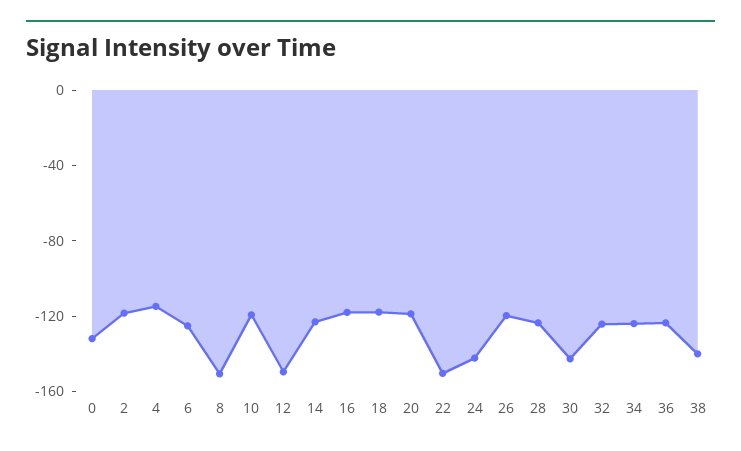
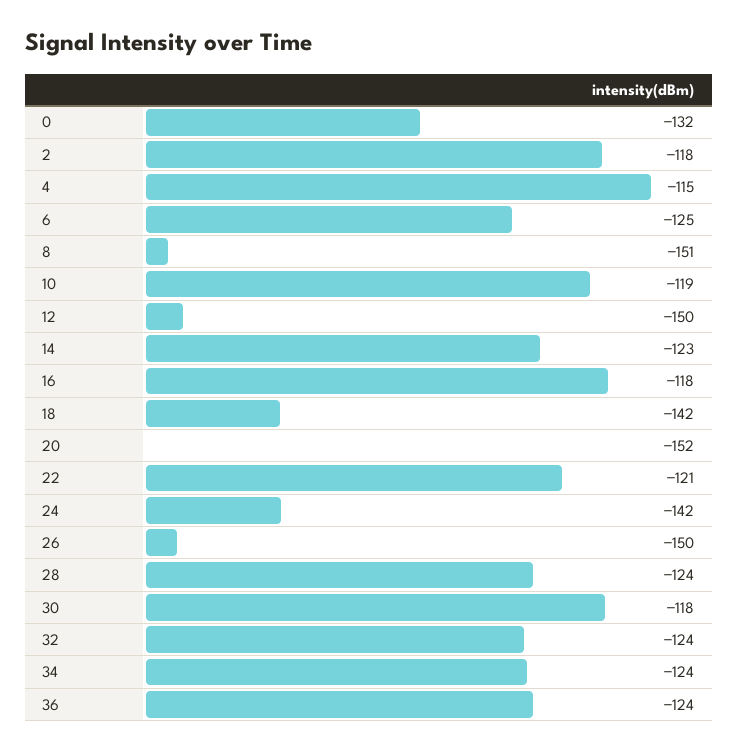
18: -120 -> -142
20: -120 -> -152
22: -150 -> -121
26: -120 -> -150
30: -140 -> -118
38: -140 -> none

